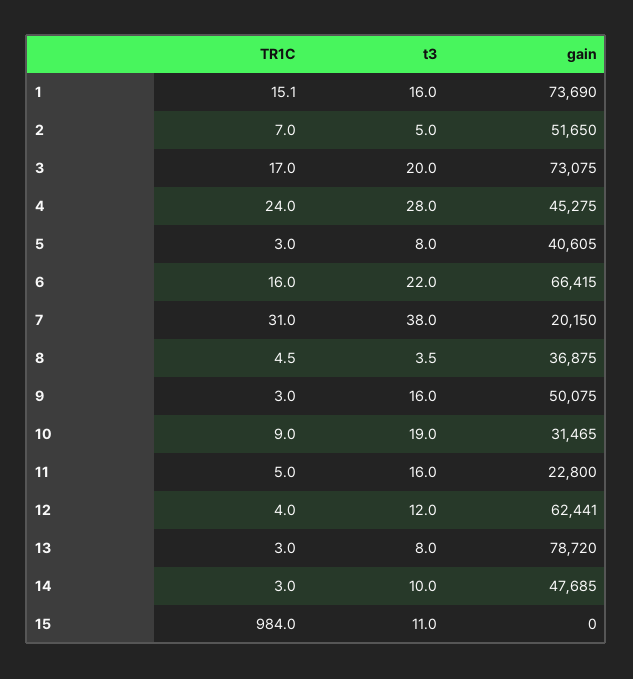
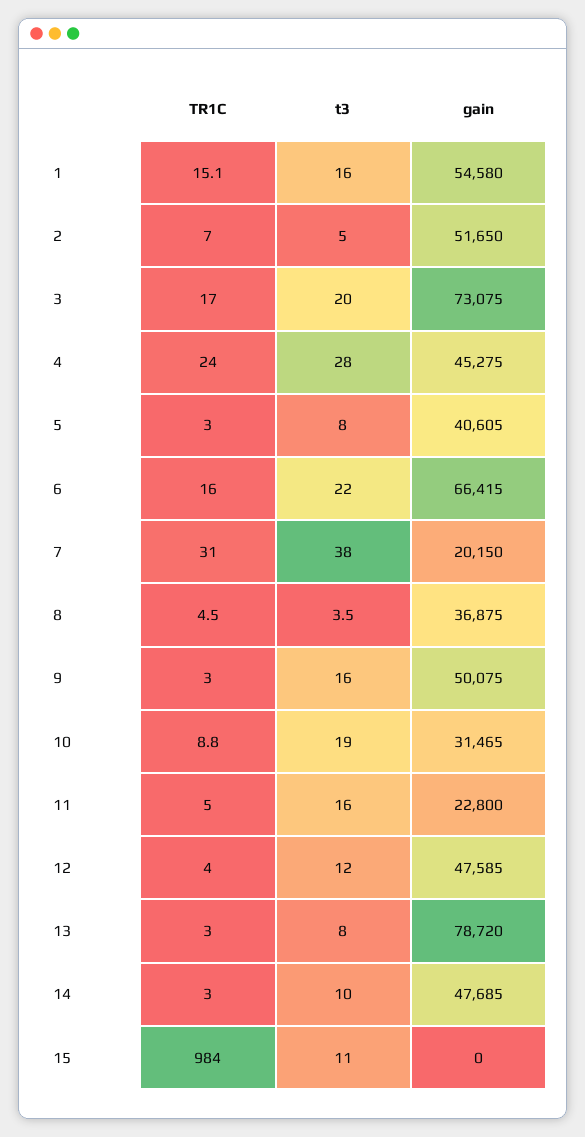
gain, 1: 73690 -> 54580
TR1C, 10: 9 -> 8.8
gain, 12: 62441 -> 47585

